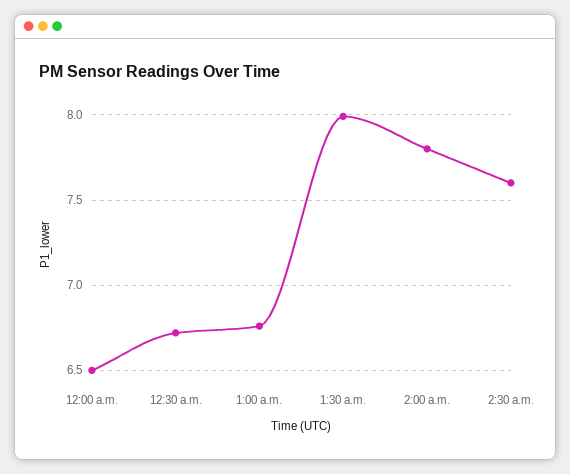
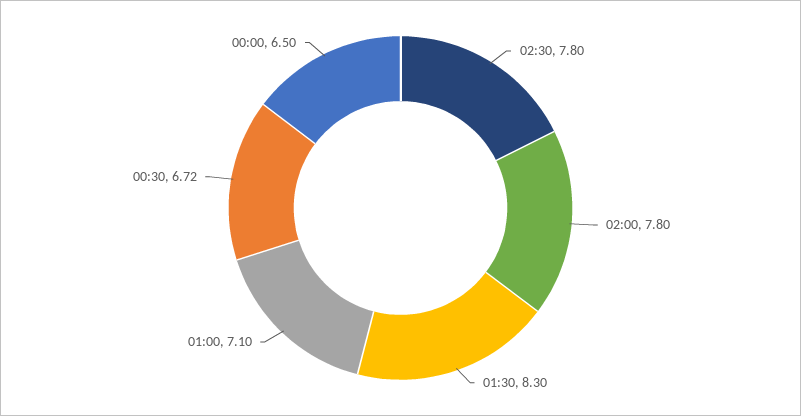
1:00 a.m.: 6.75 -> 7.1
1:30 a.m.: 8 -> 8.3
2:30 a.m.: 7.6 -> 7.8

